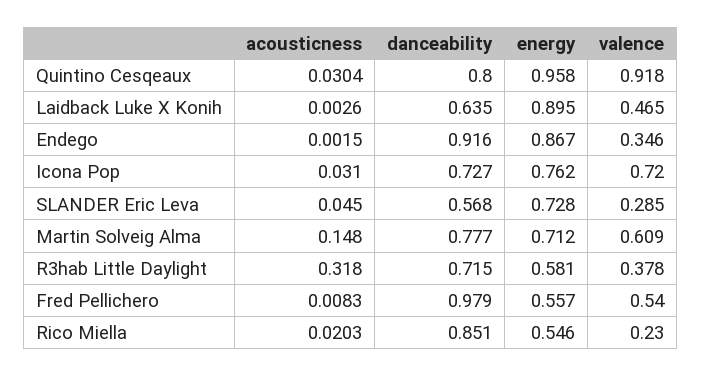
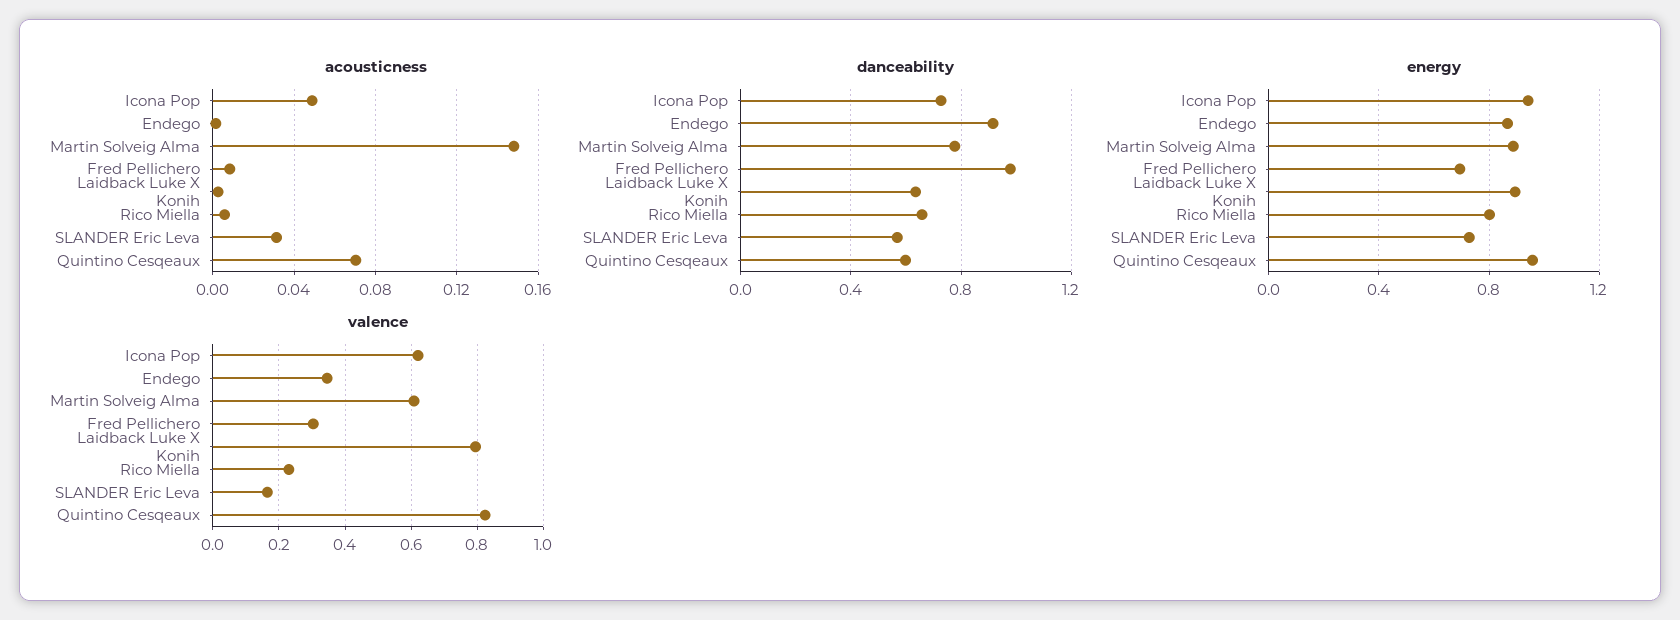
acousticness, Quintino Cesqeaux: 0.0304 -> 0.07
danceability, Quintino Cesqeaux: 0.8 -> 0.6
valence, Quintino Cesqeaux: 0.918 -> 0.82
valence, Laidback Luke X Konih: 0.465 -> 0.8
acousticness, Icona Pop: 0.031 -> 0.05
energy, Icona Pop: 0.762 -> 0.95
valence, Icona Pop: 0.72 -> 0.62
acousticness, SLANDER Eric Leva: 0.045 -> 0.03
valence, SLANDER Eric Leva: 0.285 -> 0.16
energy, Martin Solveig Alma: 0.712 -> 0.9
acousticness, R3hab Little Daylight: 0.318 -> none
danceability, R3hab Little Daylight: 0.715 -> none
energy, R3hab Little Daylight: 0.581 -> none
valence, R3hab Little Daylight: 0.378 -> none
energy, Fred Pellichero: 0.557 -> 0.7
valence, Fred Pellichero: 0.54 -> 0.3
acousticness, Rico Miella: 0.0203 -> 0.005
danceability, Rico Miella: 0.851 -> 0.65
energy, Rico Miella: 0.546 -> 0.8

